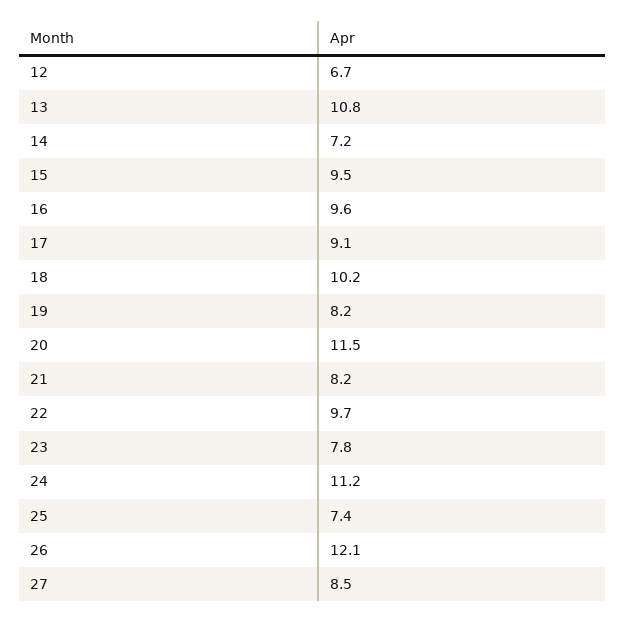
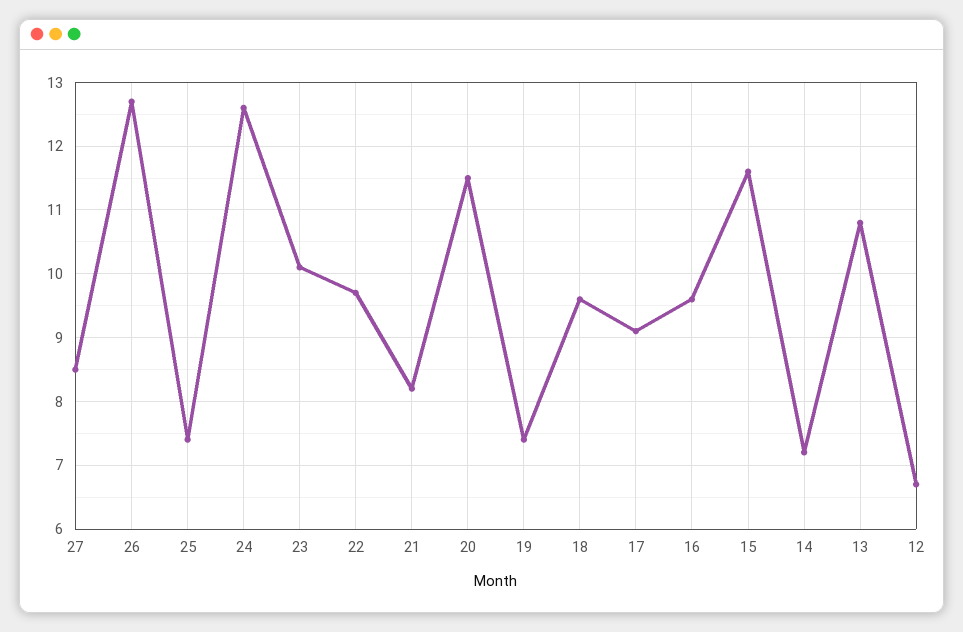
15: 9.5 -> 11.6
18: 10.2 -> 9.6
19: 8.2 -> 7.4
23: 7.8 -> 10.1
24: 11.2 -> 12.6
26: 12.1 -> 12.7

